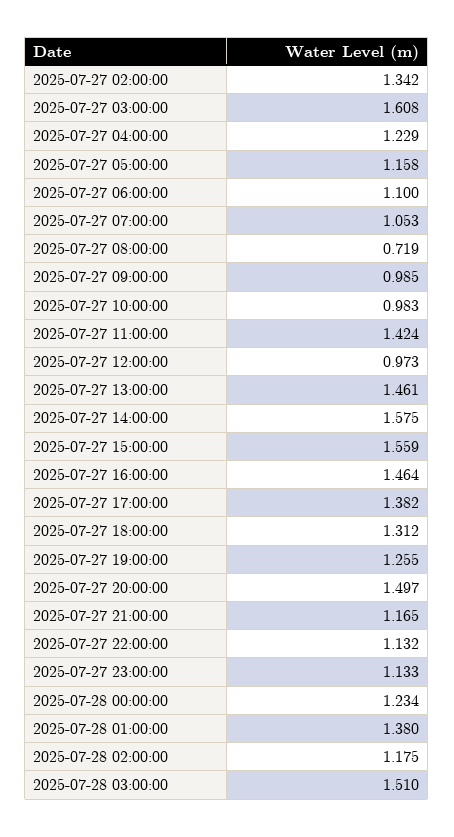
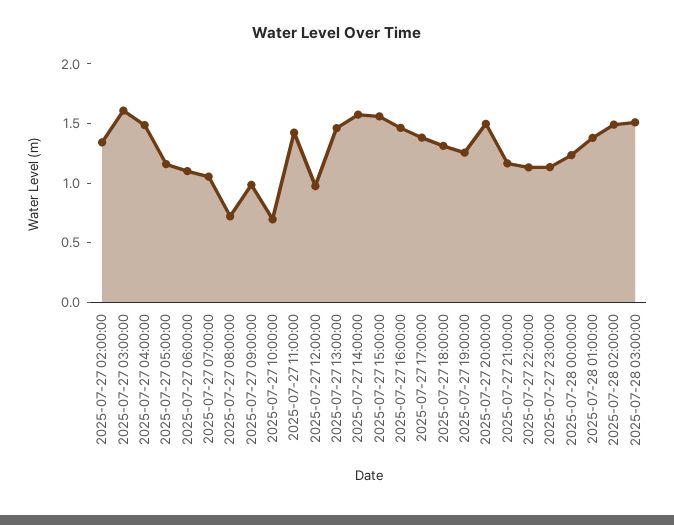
2025-07-27 04:00:00: 1.229 -> 1.5
2025-07-27 10:00:00: 0.983 -> 0.7
2025-07-28 02:00:00: 1.175 -> 1.5

